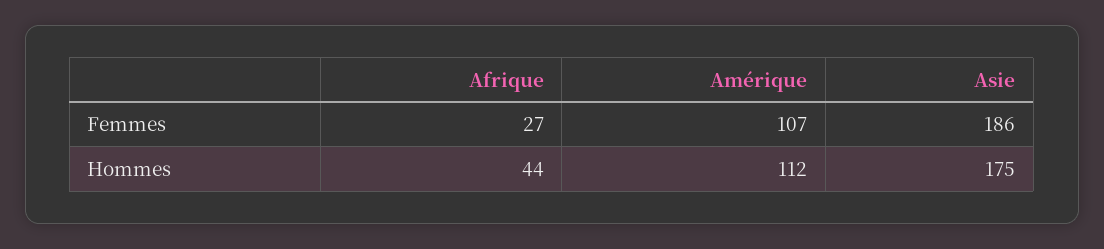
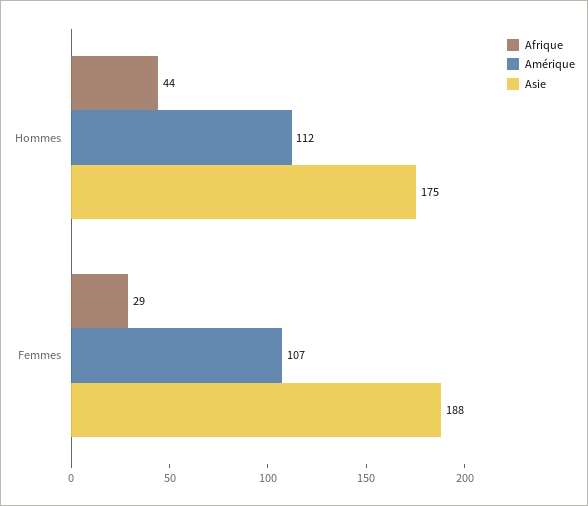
Afrique, Femmes: 27 -> 29
Asie, Femmes: 186 -> 188

